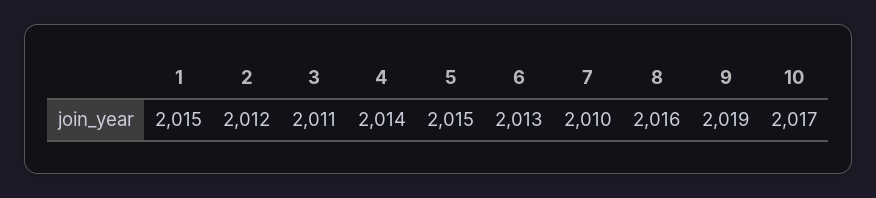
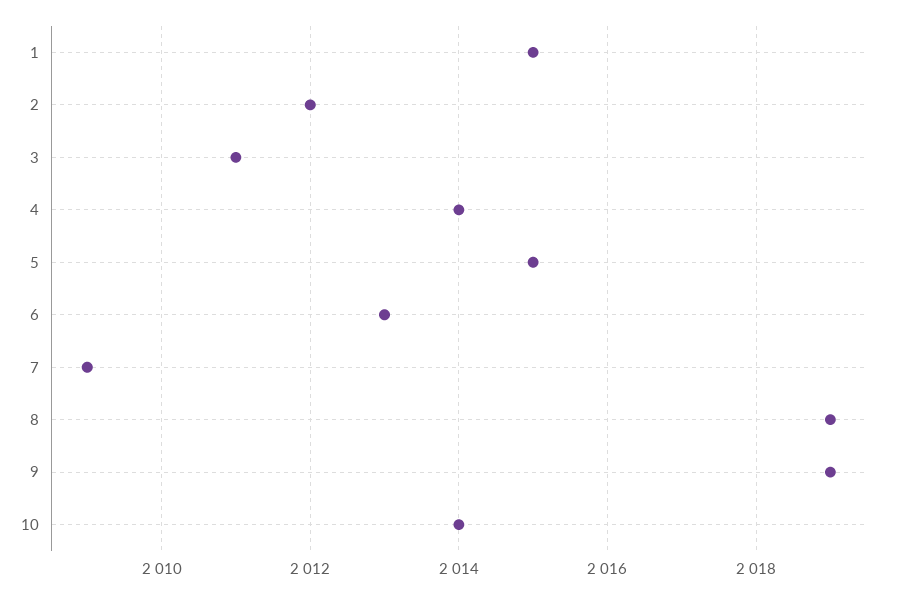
7: 2010 -> 2009
8: 2016 -> 2019
10: 2017 -> 2014

